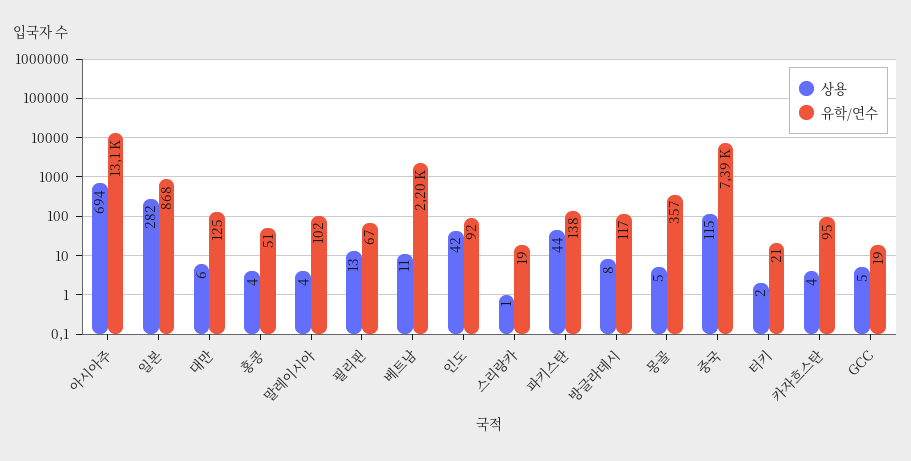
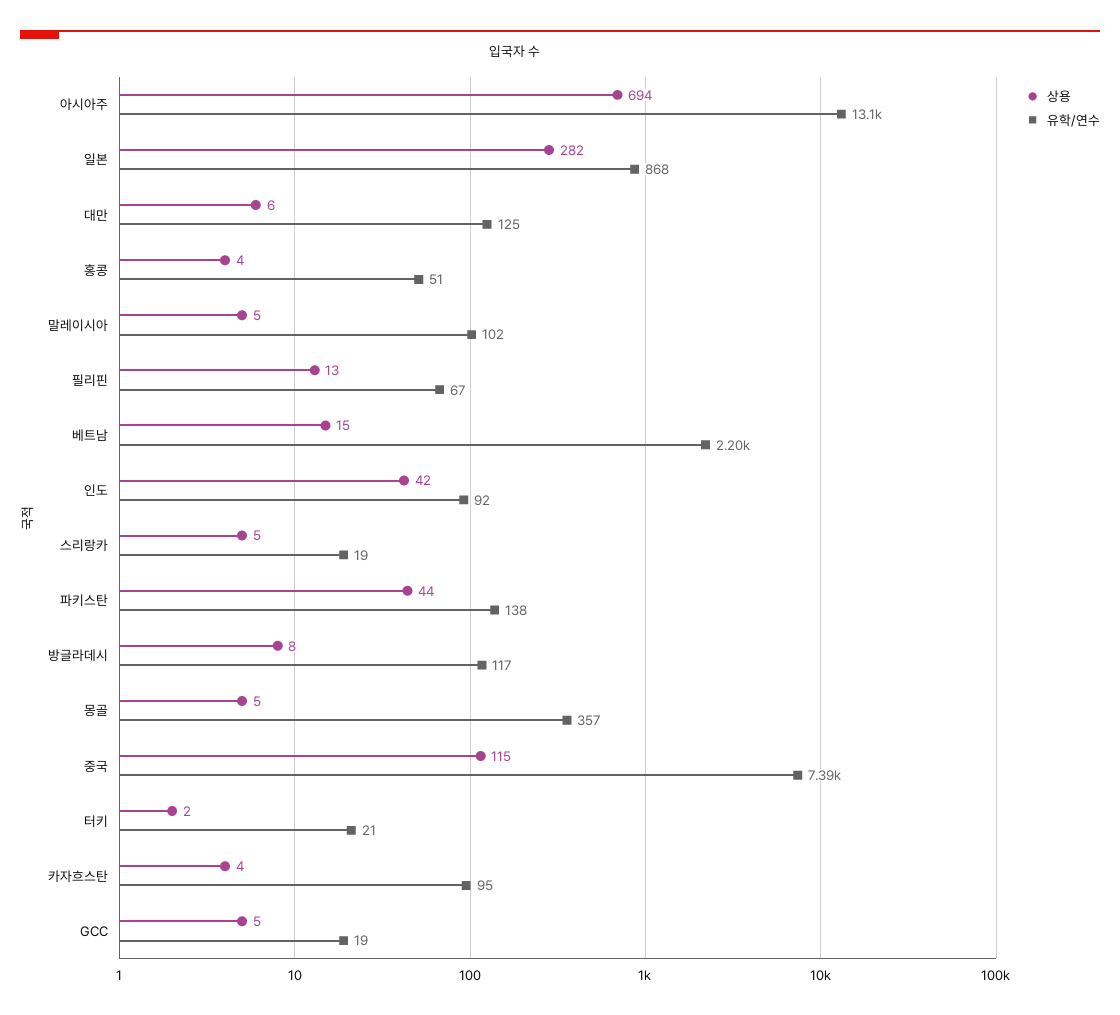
상용, 말레이시아: 4 -> 5
상용, 베트남: 11 -> 15
상용, 스리랑카: 1 -> 5

